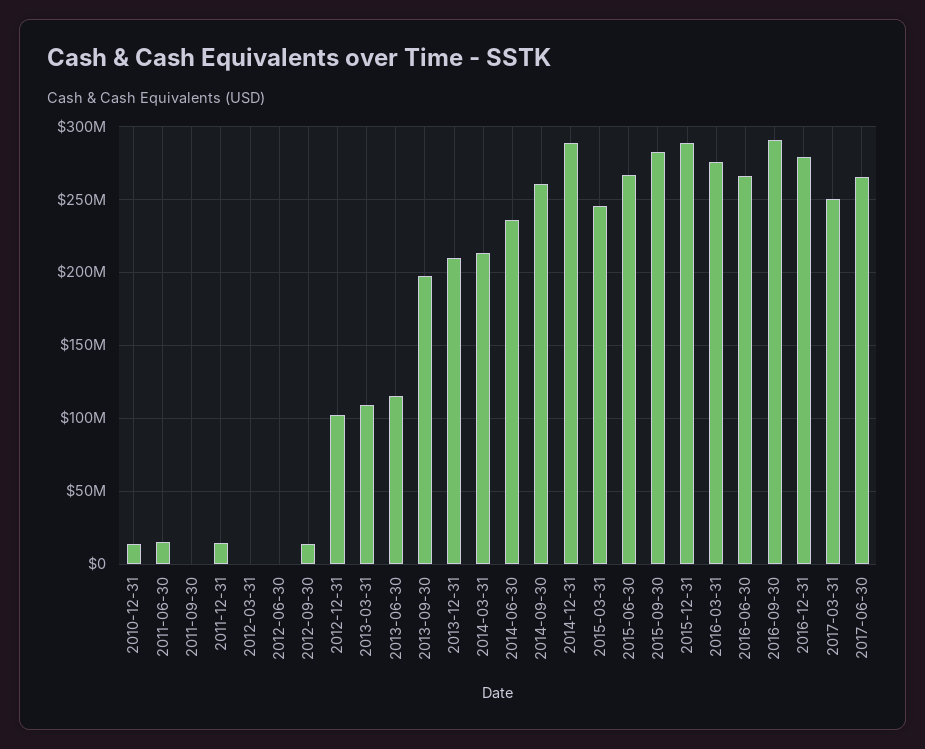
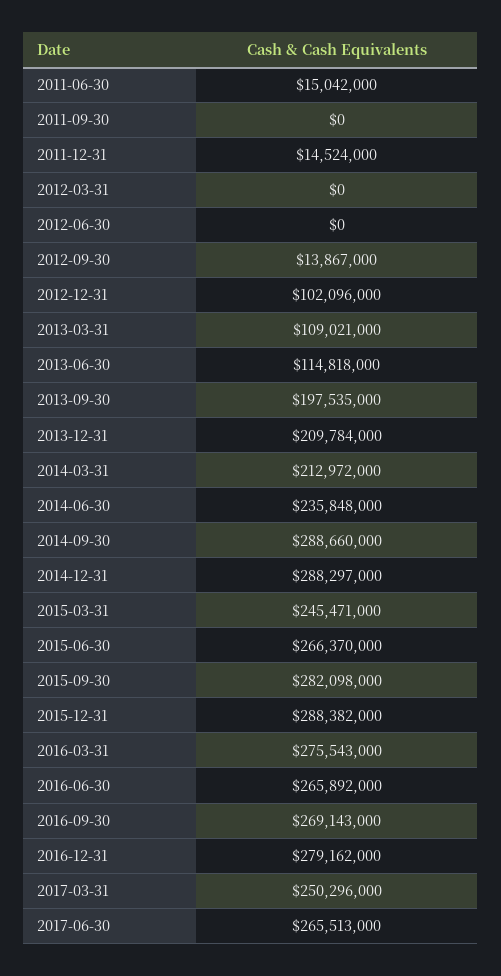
2010-12-31: 15000000 -> none
2014-09-30: 260000000 -> 288660000
2016-09-30: 290000000 -> 269143000

